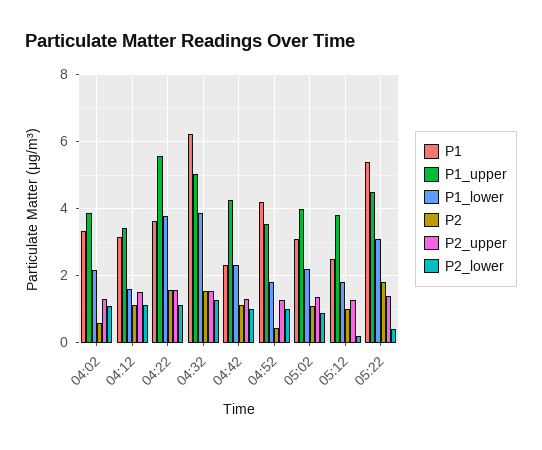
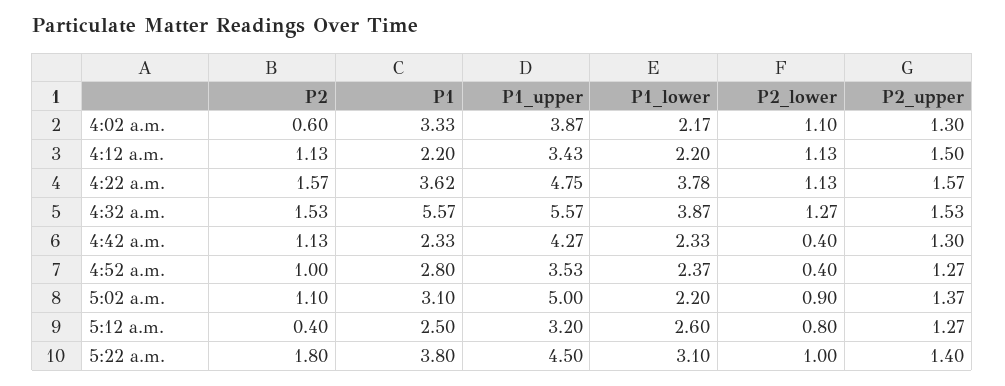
P1, 04:12: 3.2 -> 2.2
P1_lower, 04:12: 1.6 -> 2.2
P1_upper, 04:22: 5.6 -> 4.75
P1, 04:32: 6.2 -> 5.57
P1_upper, 04:32: 5 -> 5.57
P2_lower, 04:42: 1 -> 0.4
P1, 04:52: 4.2 -> 2.8
P1_lower, 04:52: 1.8 -> 2.37
P2, 04:52: 0.4 -> 1
P2_lower, 04:52: 1 -> 0.4
P1_upper, 05:02: 4 -> 5
P1_upper, 05:12: 3.8 -> 3.2
P1_lower, 05:12: 1.8 -> 2.6
P2, 05:12: 1 -> 0.4
P2_lower, 05:12: 0.2 -> 0.8
P1, 05:22: 5.4 -> 3.8
P2_lower, 05:22: 0.4 -> 1

